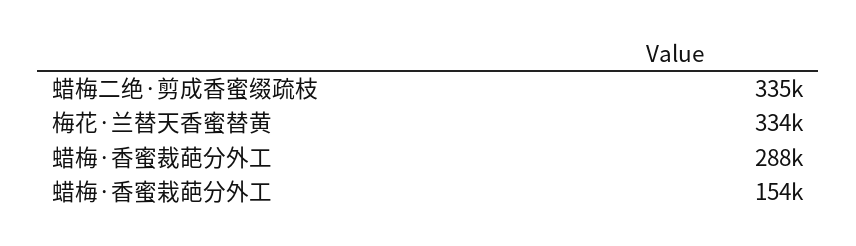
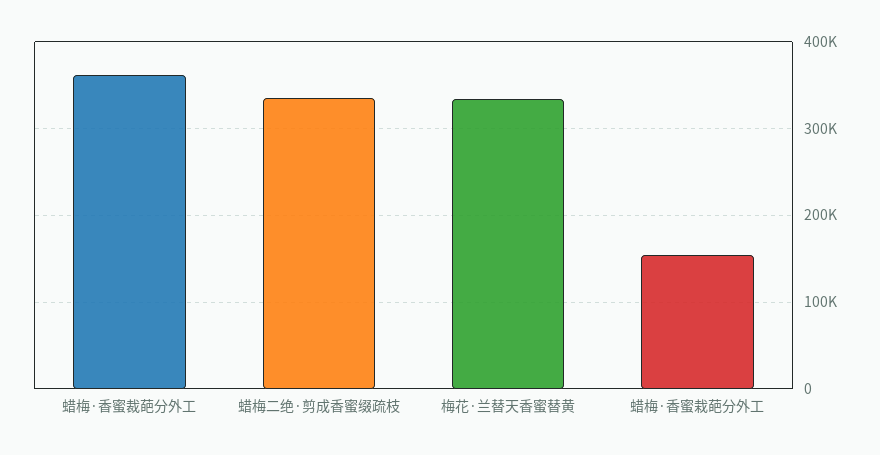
蜡梅·香蜜裁葩分外工: 288000 -> 360000

